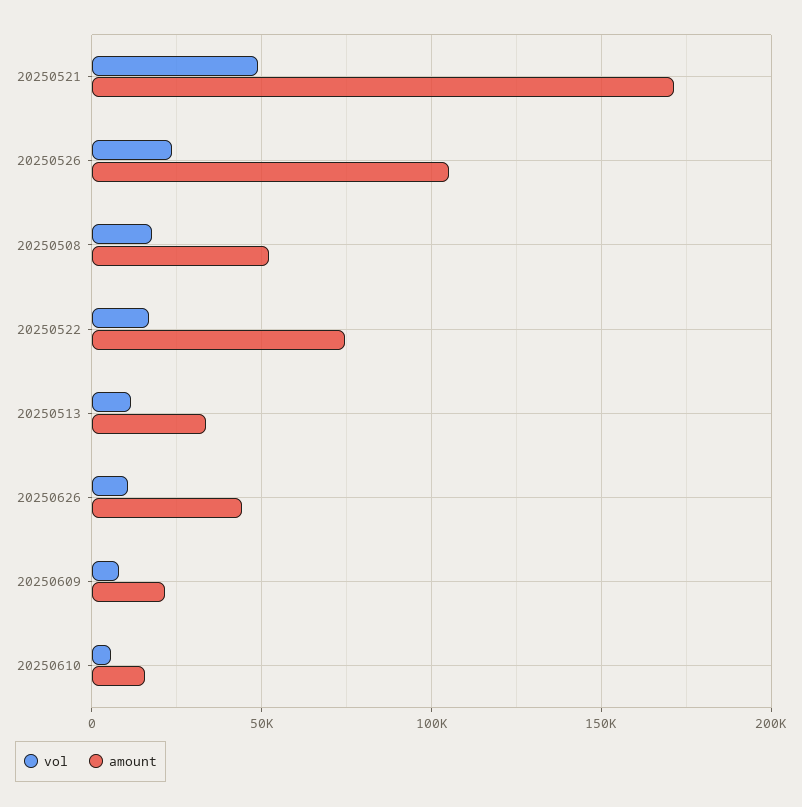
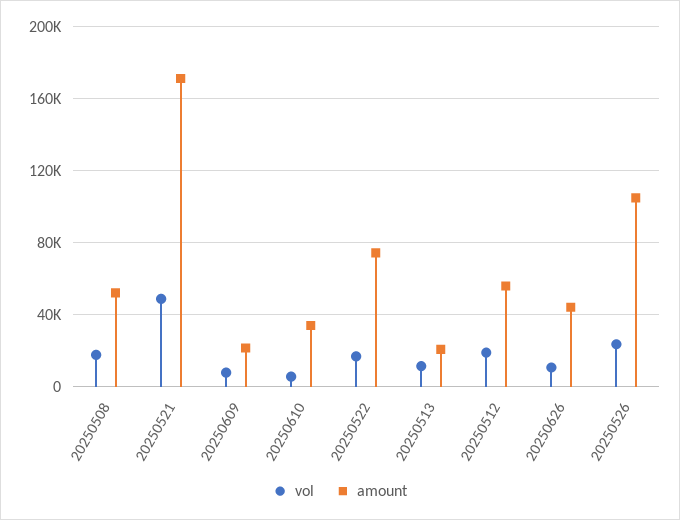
amount, 20250513: 35000 -> 20000
amount, 20250610: 15000 -> 35000
vol, 20250512: none -> 20000
amount, 20250512: none -> 55000

